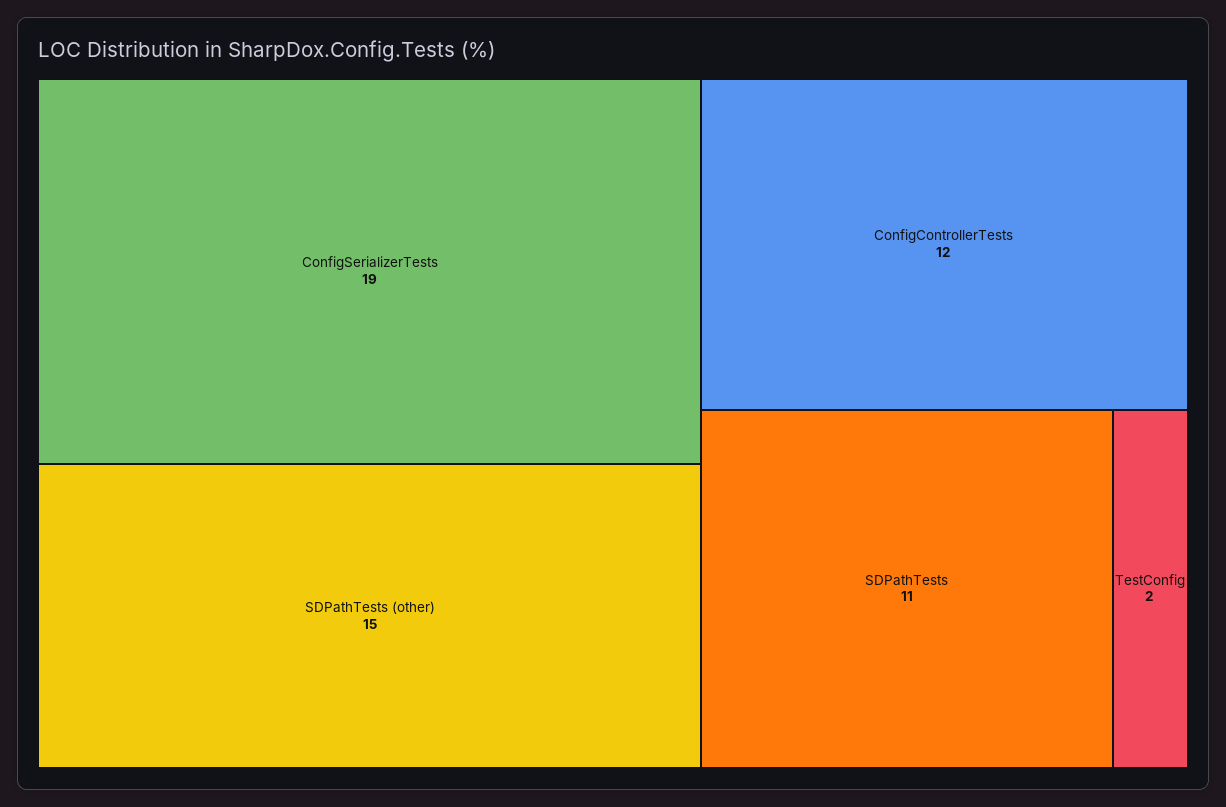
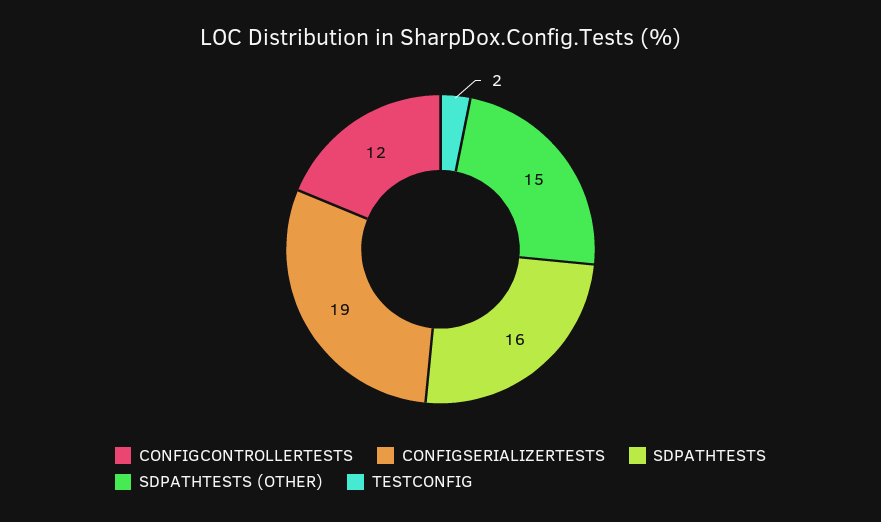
SDPathTests: 11 -> 16

